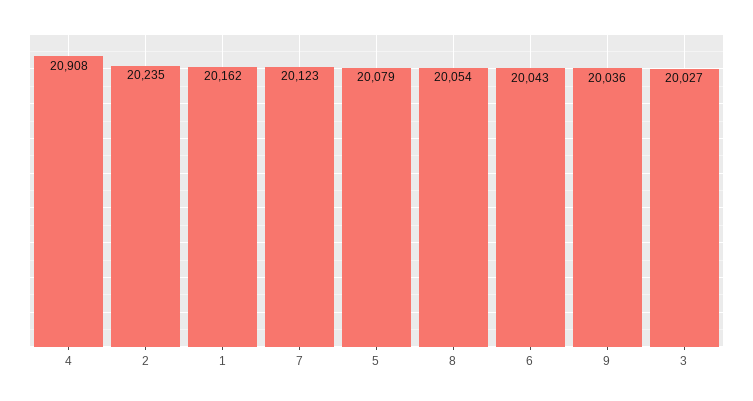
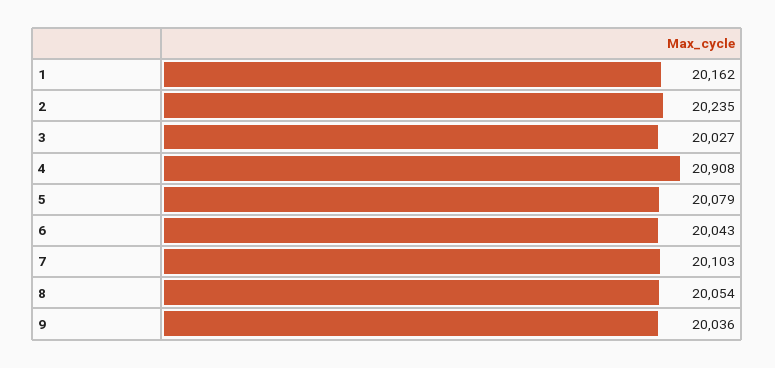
7: 20123 -> 20103

